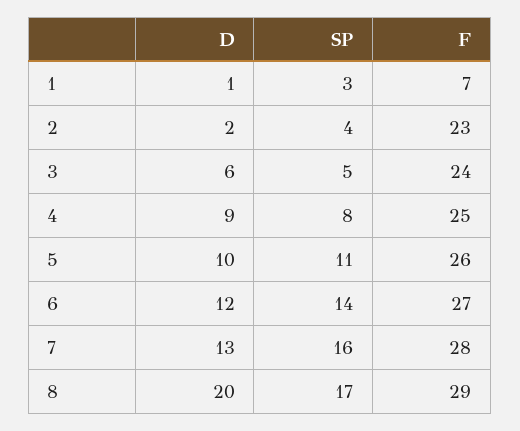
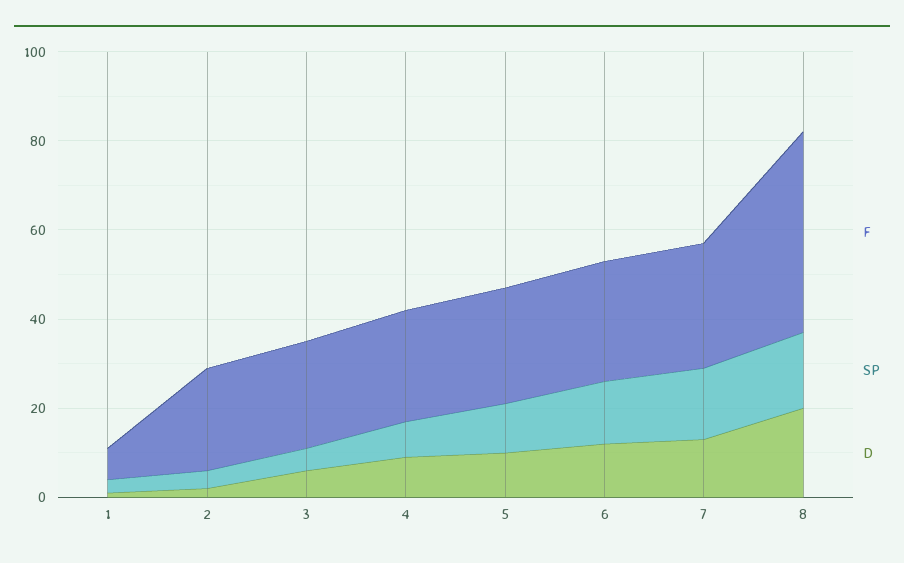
F, 8: 29 -> 45

